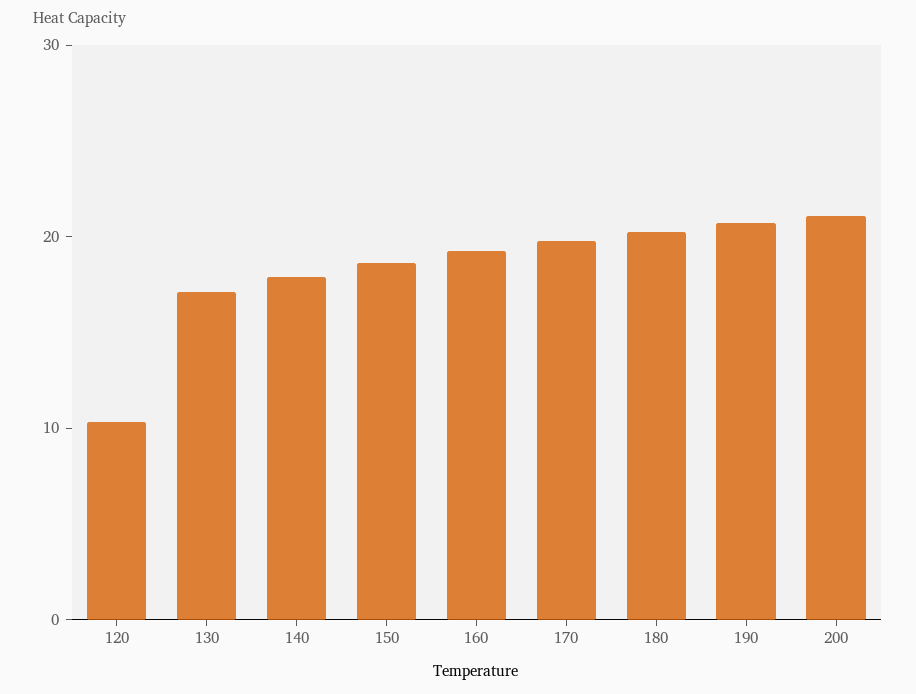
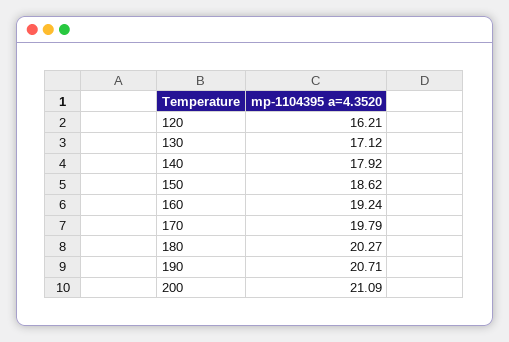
120: 10 -> 16.21

